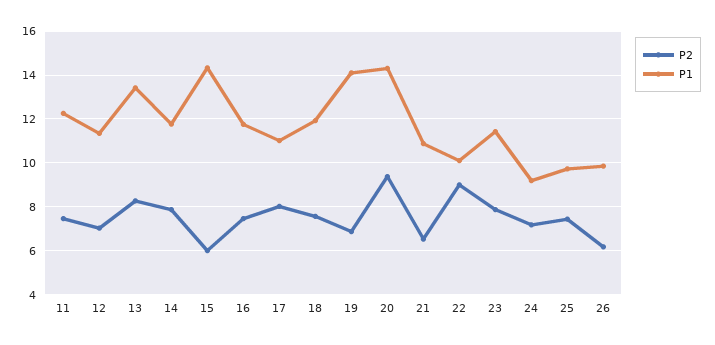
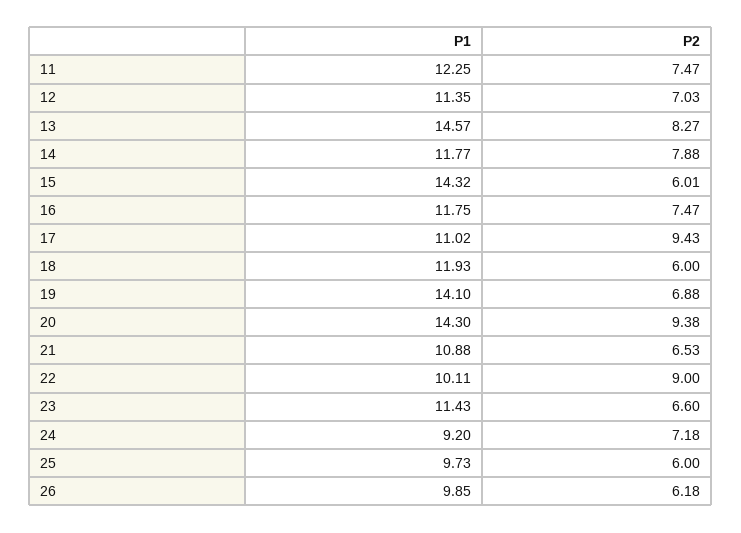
P1, 13: 13.5 -> 14.57
P2, 17: 8 -> 9.43
P2, 18: 7.5 -> 6
P2, 23: 8 -> 6.6
P2, 25: 7.5 -> 6

